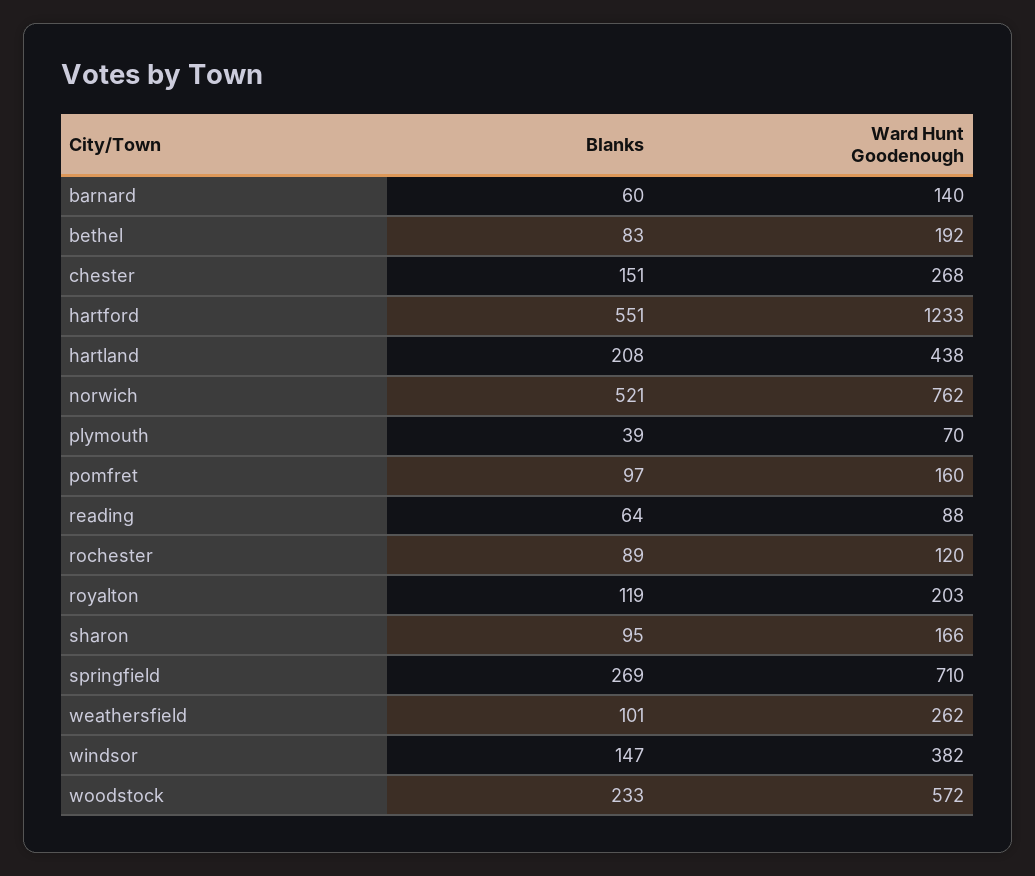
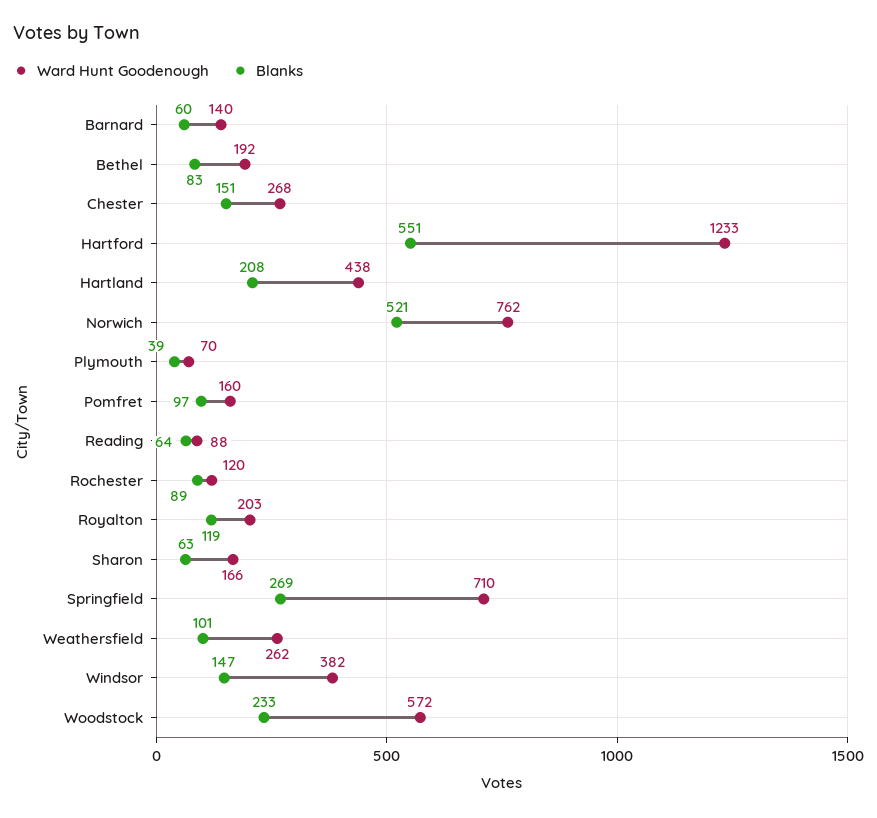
Blanks, sharon: 95 -> 63

